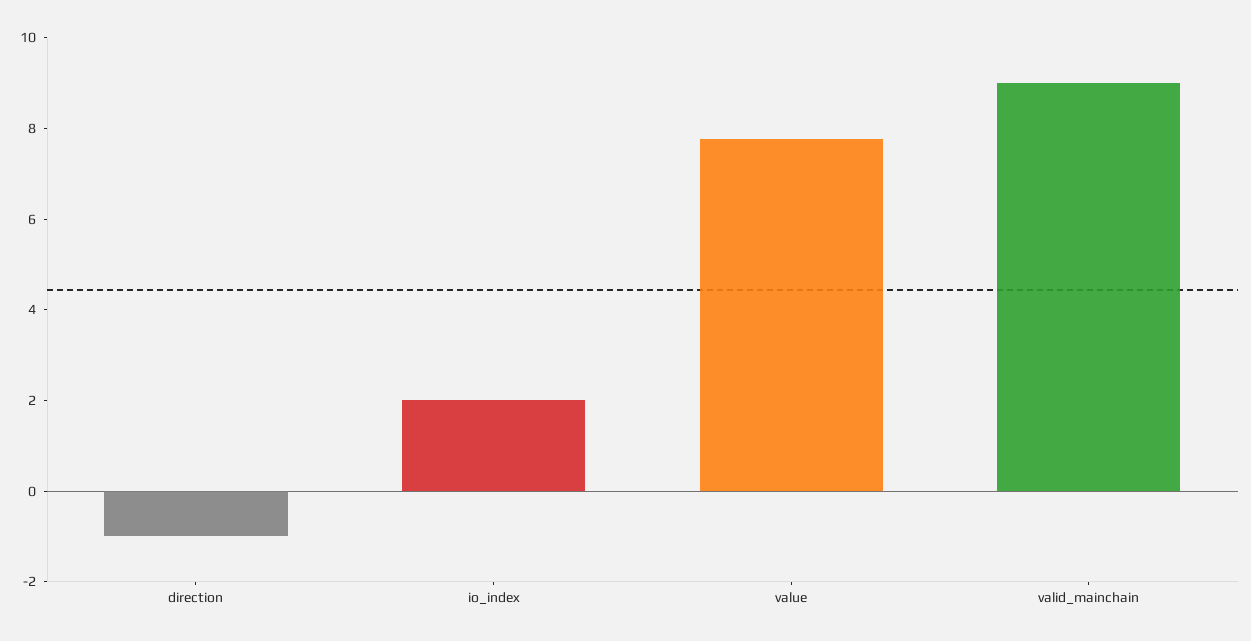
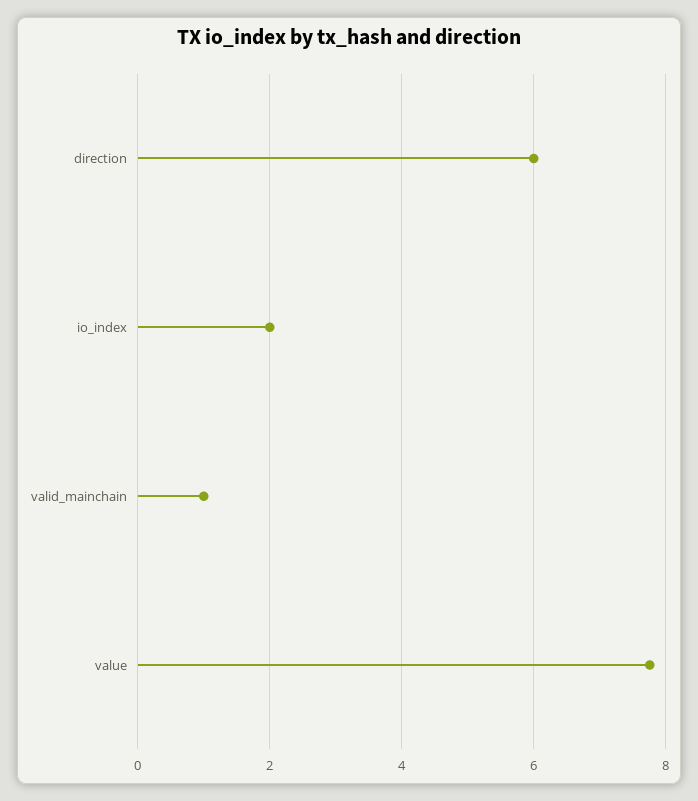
direction: -1 -> 6
valid_mainchain: 9 -> 1

